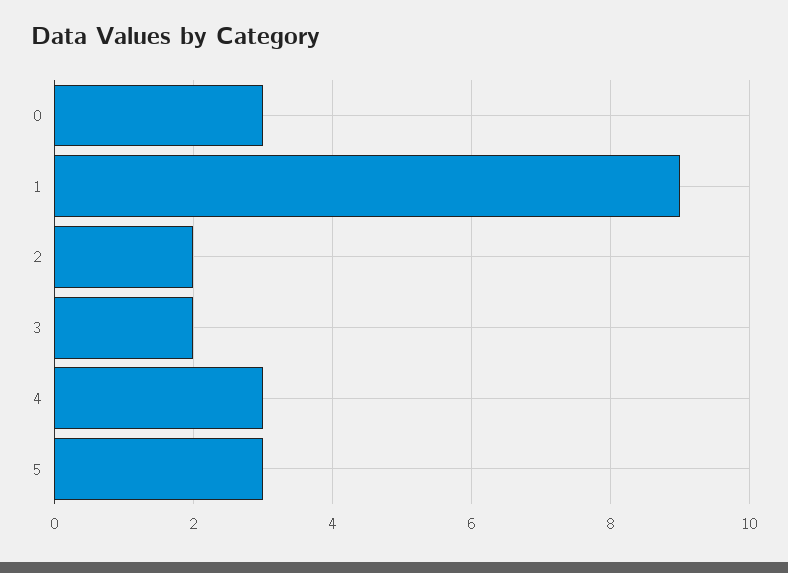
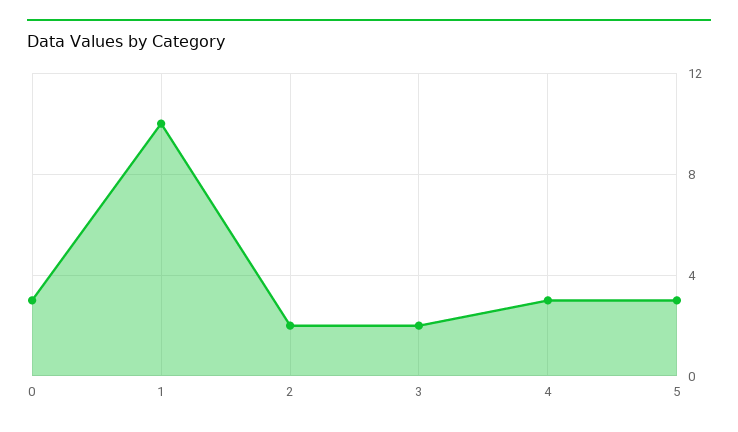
1: 9 -> 10

